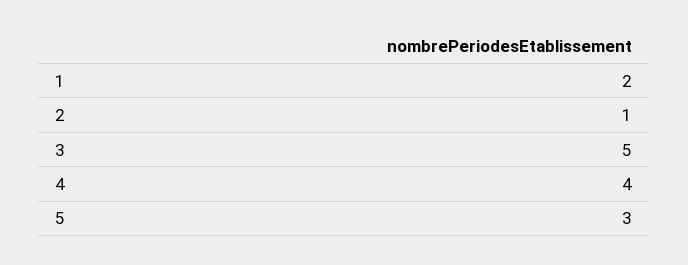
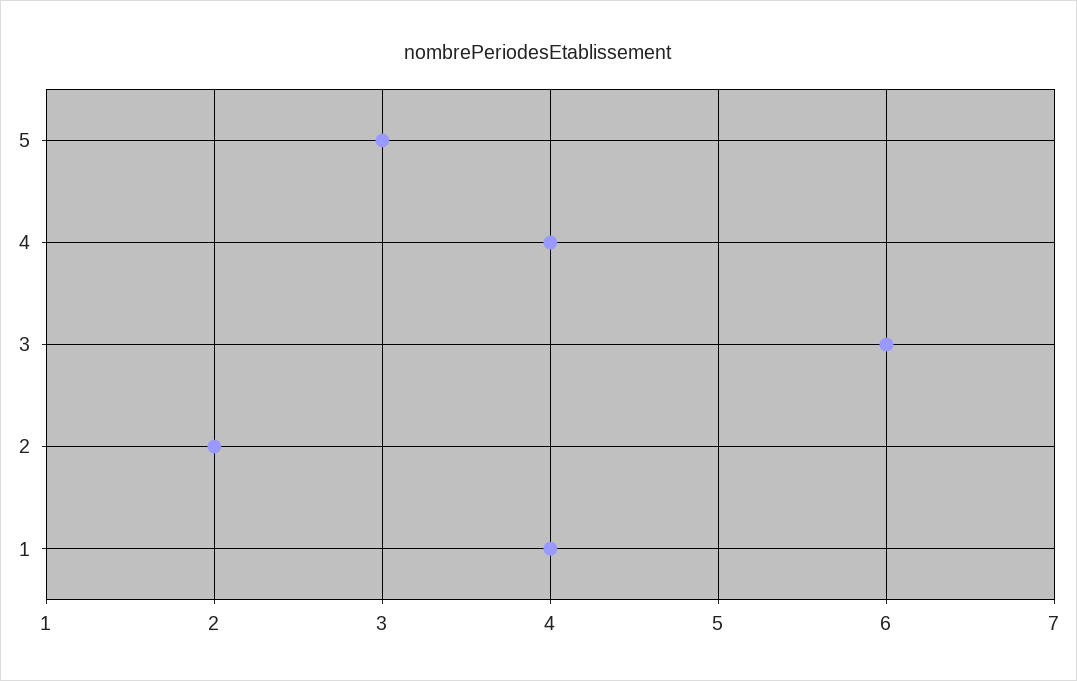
1: 2 -> 4
2: 1 -> 2
3: 5 -> 6

